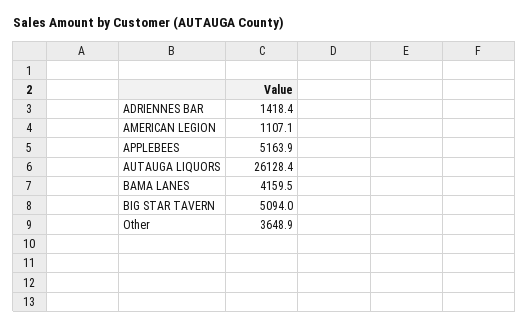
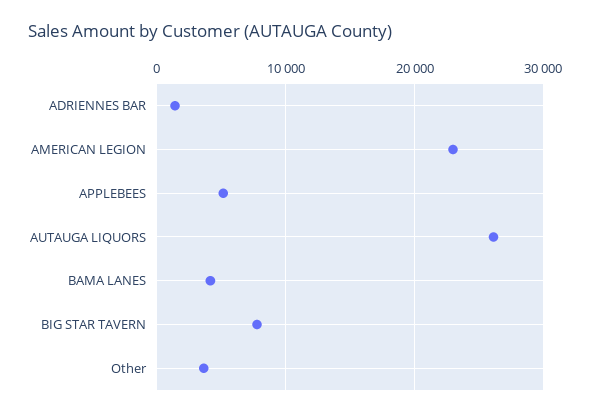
AMERICAN LEGION: 1107.1 -> 23000
BIG STAR TAVERN: 5094 -> 8000

